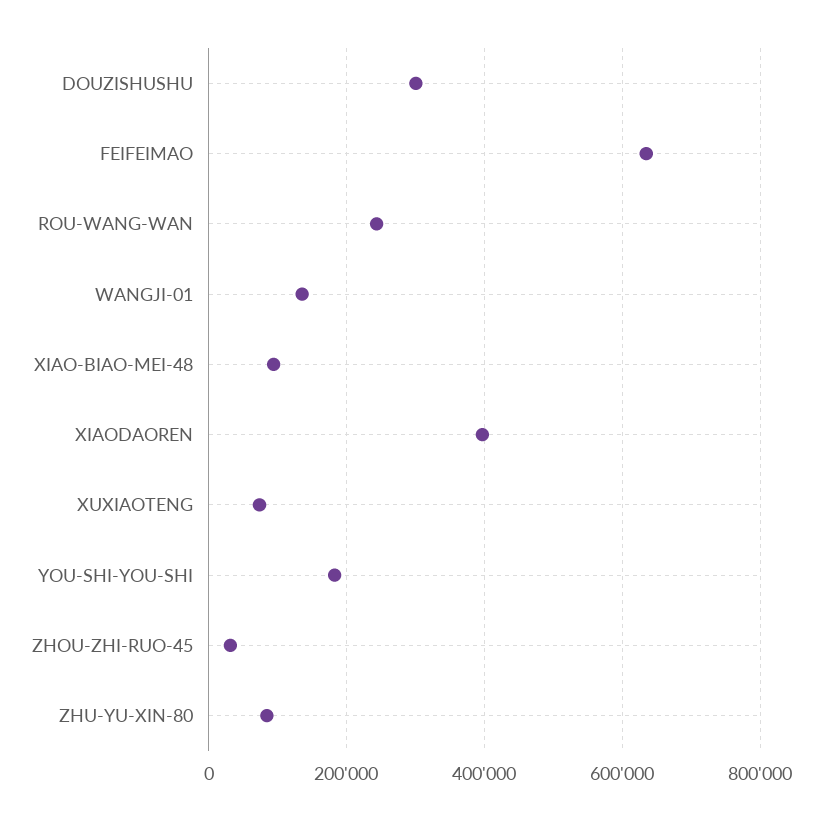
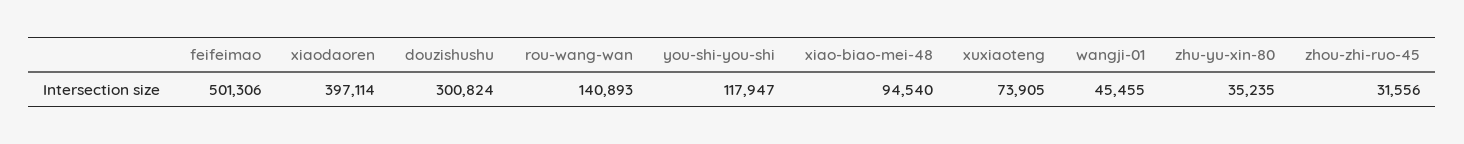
FEIFEIMAO: 640000 -> 501306
ROU-WANG-WAN: 240000 -> 140893
WANGJI-01: 140000 -> 45455
YOU-SHI-YOU-SHI: 180000 -> 117947
ZHU-YU-XIN-80: 80000 -> 35235

